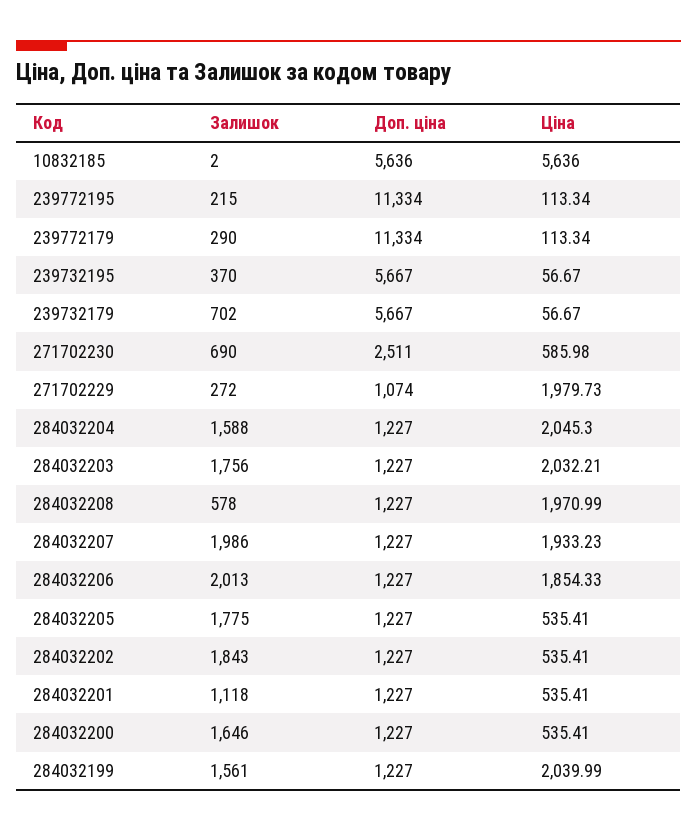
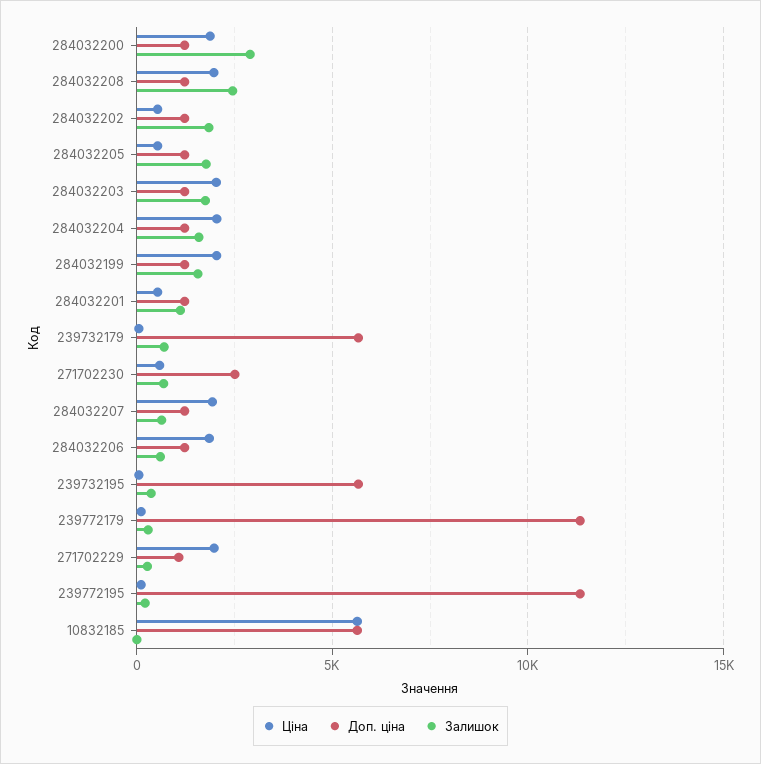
Залишок, 284032208: 578 -> 2500
Залишок, 284032207: 1986 -> 500
Залишок, 284032206: 2013 -> 500
Залишок, 284032200: 1646 -> 3000
Ціна, 284032200: 535.41 -> 2000

